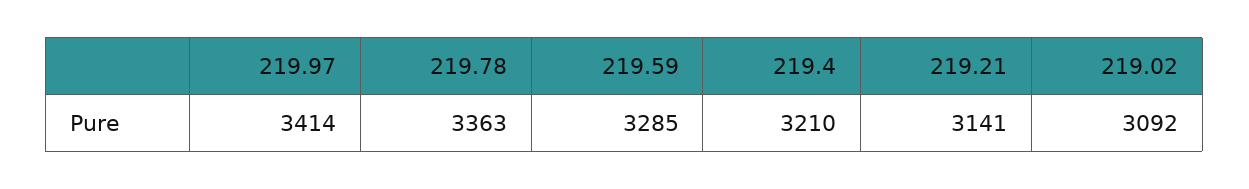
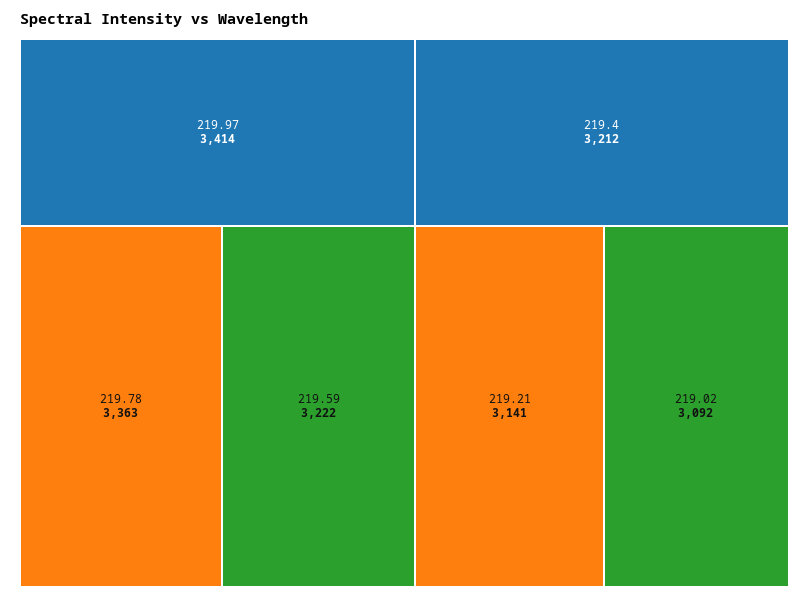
219.59: 3285 -> 3222
219.4: 3210 -> 3212

